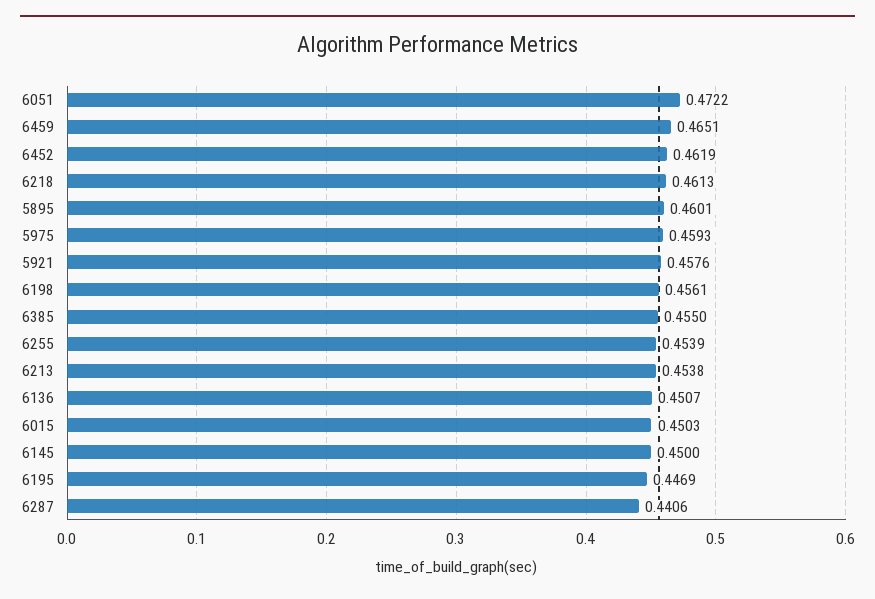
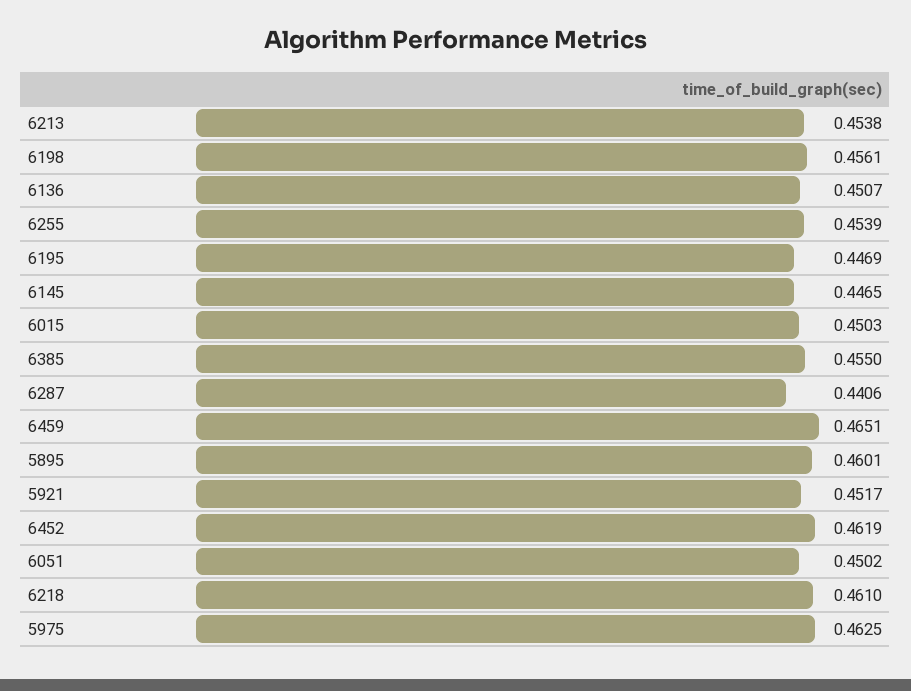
6051: 0.4722 -> 0.4502
6218: 0.4613 -> 0.461
5975: 0.4593 -> 0.4625
5921: 0.4576 -> 0.4517
6145: 0.45 -> 0.4465

